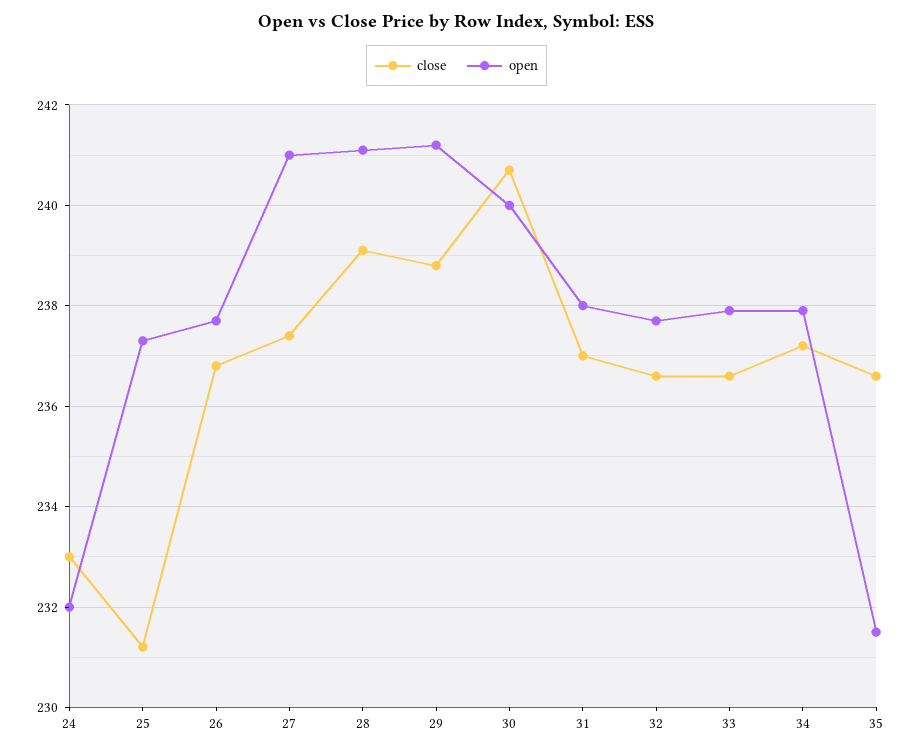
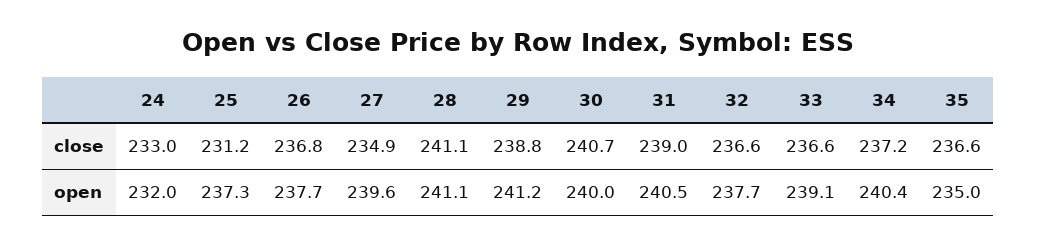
close, 27: 237.5 -> 234.9
open, 27: 241 -> 239.6
close, 28: 239 -> 241.1
close, 31: 237 -> 239
open, 31: 238 -> 240.5
open, 33: 238 -> 239.1
open, 34: 238 -> 240.4
open, 35: 231.5 -> 235

